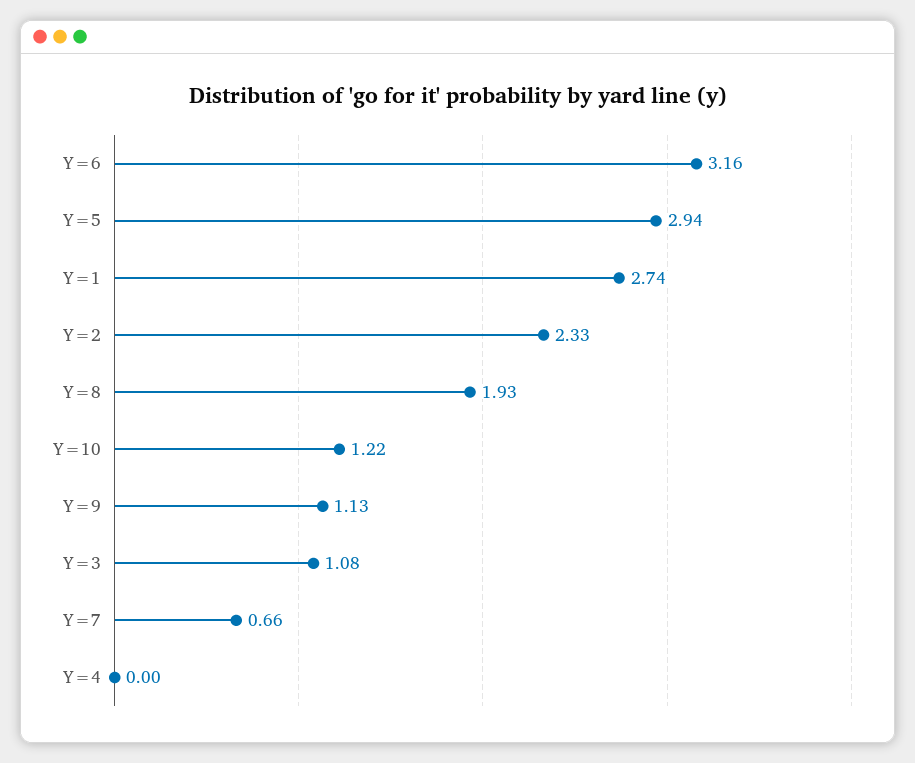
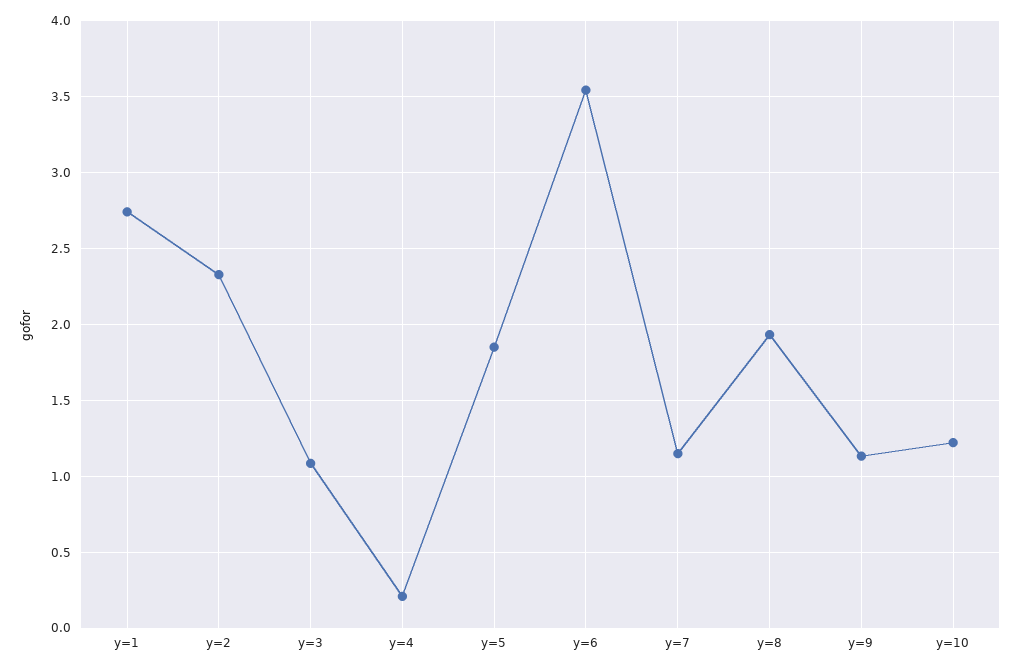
Y=6: 3.16 -> 3.55
Y=5: 2.94 -> 1.85
Y=7: 0.66 -> 1.15
Y=4: 0 -> 0.2

